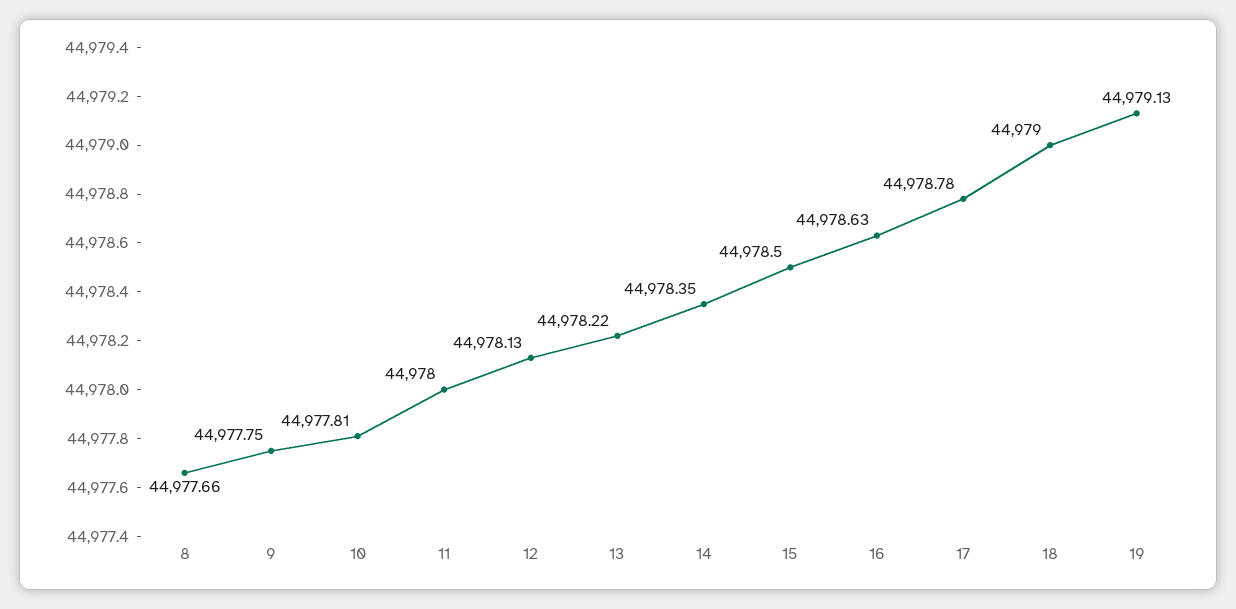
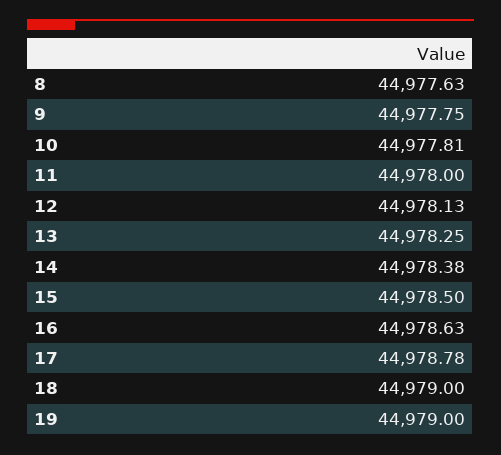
8: 44977.66 -> 44977.63
13: 44978.22 -> 44978.25
14: 44978.35 -> 44978.38
19: 44979.13 -> 44979

